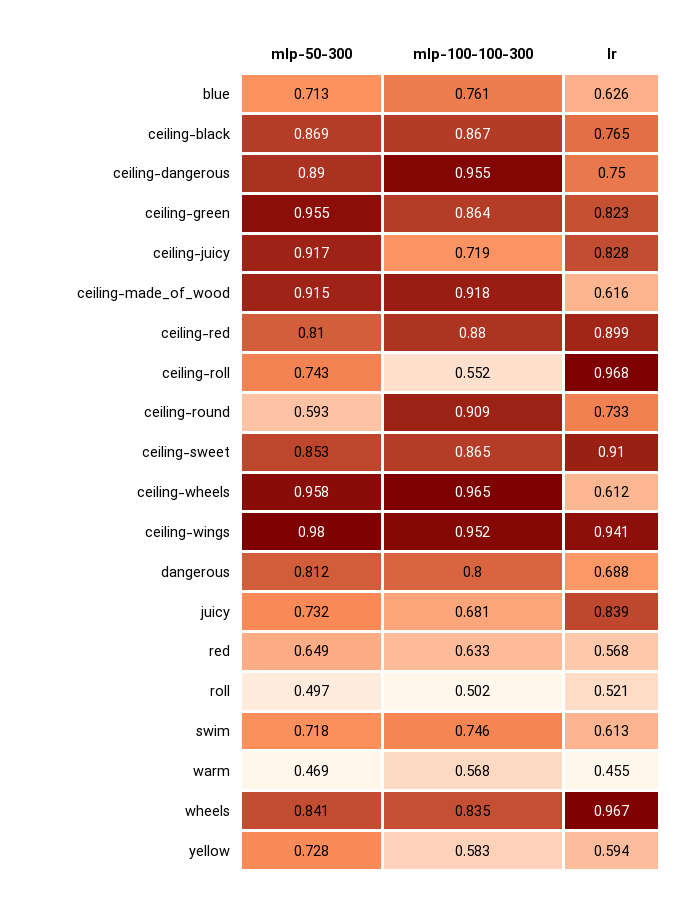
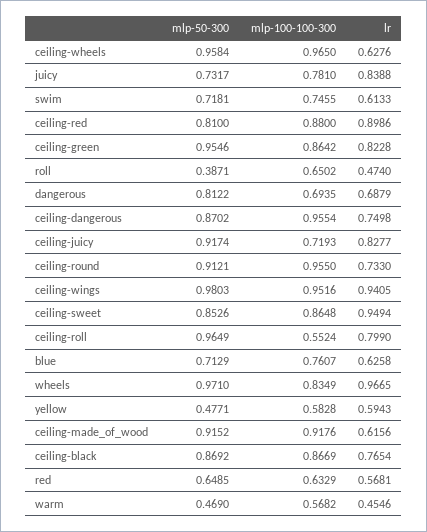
mlp-50-300, ceiling-dangerous: 0.89 -> 0.8702
mlp-50-300, ceiling-roll: 0.743 -> 0.9649
lr, ceiling-roll: 0.968 -> 0.799
mlp-50-300, ceiling-round: 0.593 -> 0.9121
mlp-100-100-300, ceiling-round: 0.909 -> 0.955
lr, ceiling-sweet: 0.91 -> 0.9494
lr, ceiling-wheels: 0.612 -> 0.6276
mlp-100-100-300, dangerous: 0.8 -> 0.6935
mlp-100-100-300, juicy: 0.681 -> 0.781
mlp-50-300, roll: 0.497 -> 0.3871
mlp-100-100-300, roll: 0.502 -> 0.6502
lr, roll: 0.521 -> 0.474
mlp-50-300, wheels: 0.841 -> 0.971
mlp-50-300, yellow: 0.728 -> 0.4771

